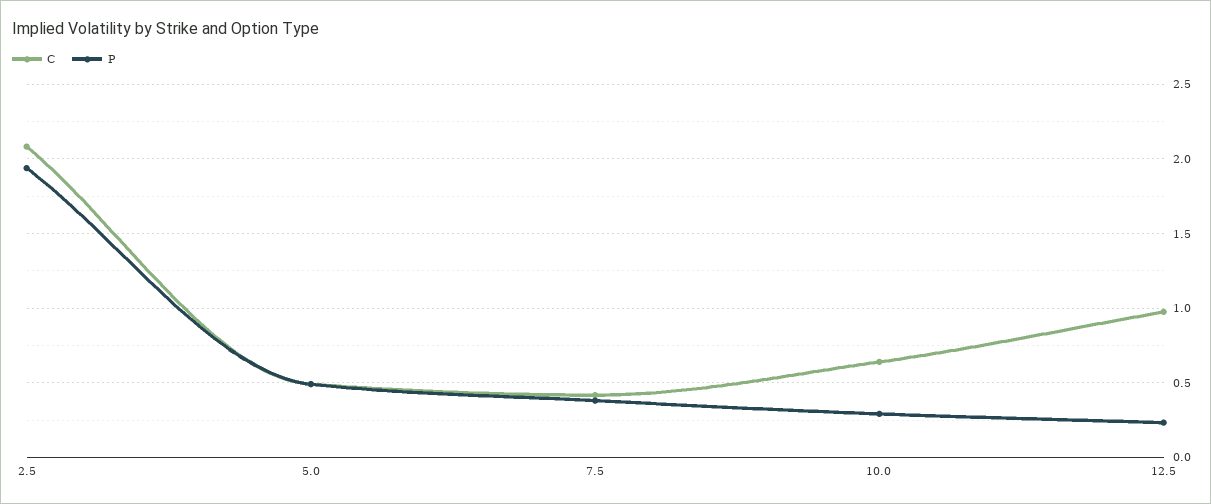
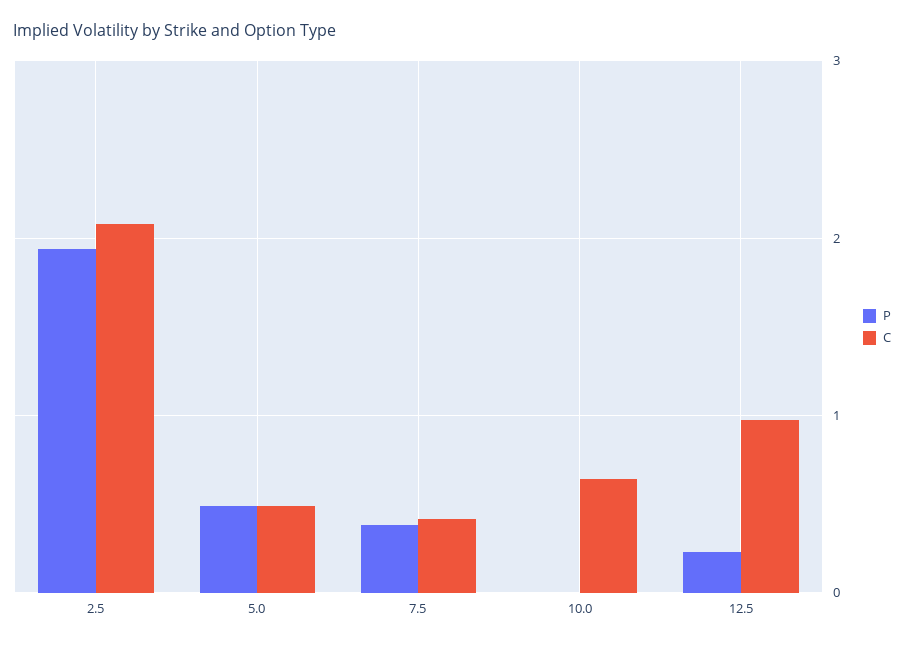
P, 10.0: 0.3 -> 0

